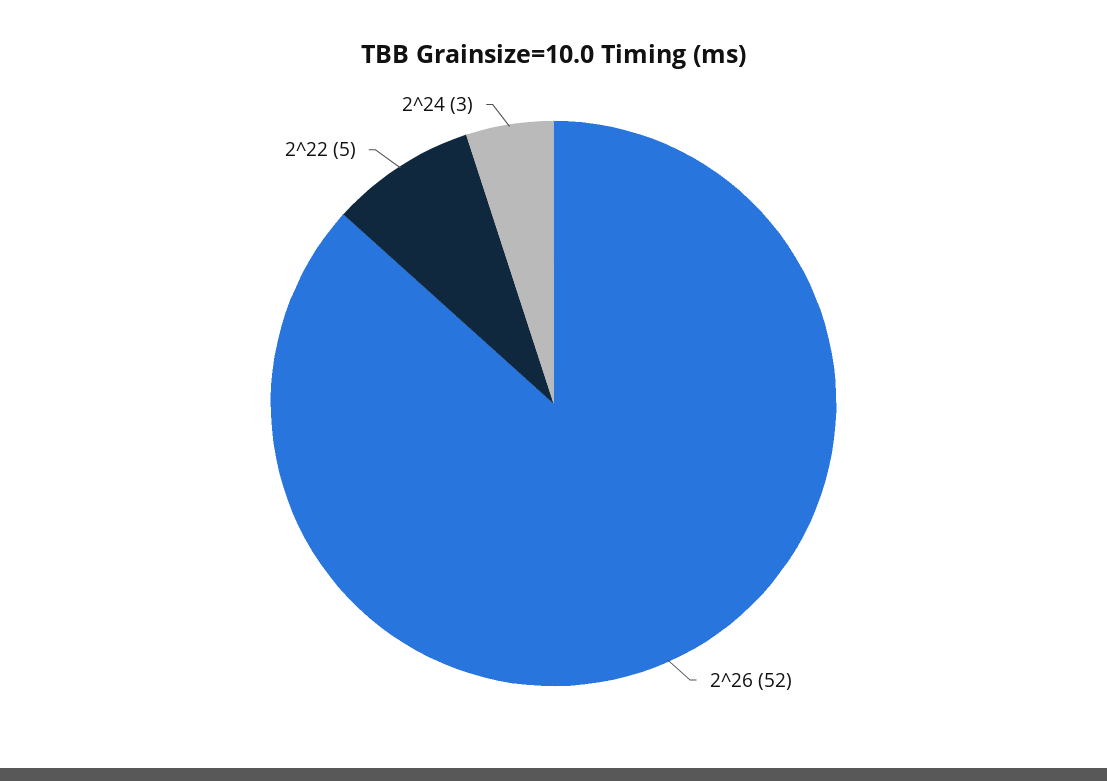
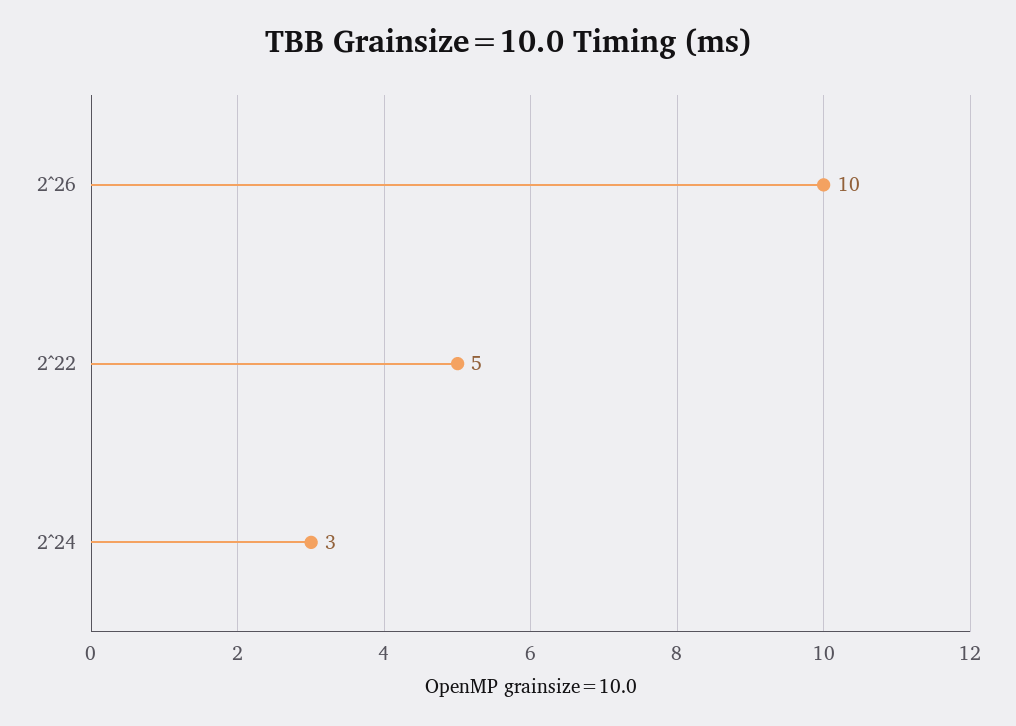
2^26: 52 -> 10

